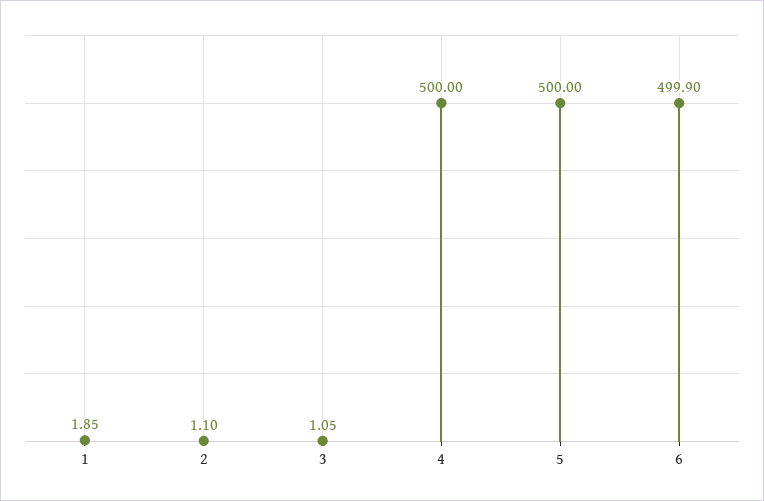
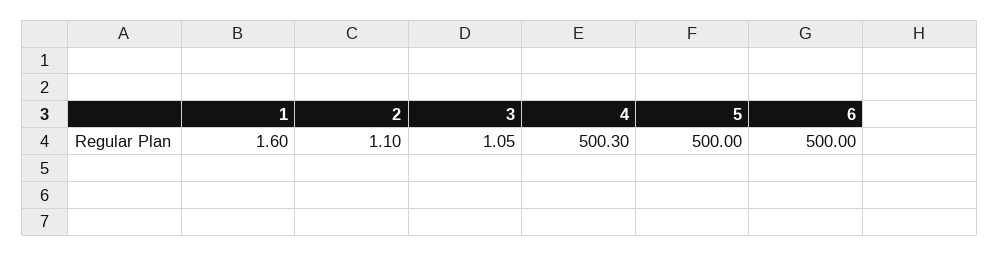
1: 1.85 -> 1.6
4: 500 -> 500.3
6: 499.9 -> 500

